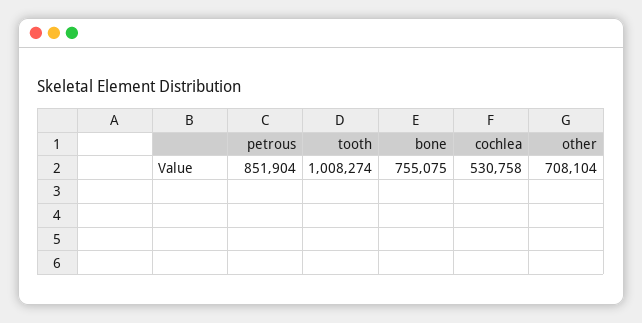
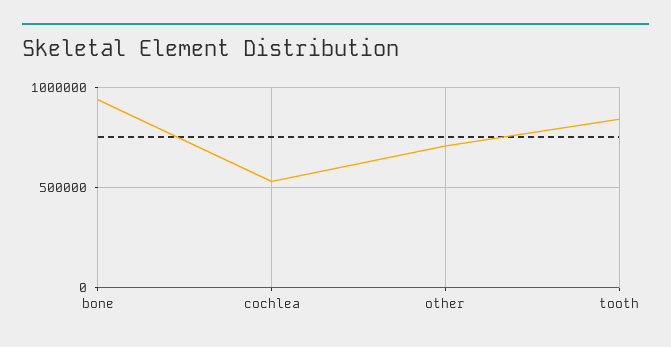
petrous: 851904 -> none
tooth: 1008274 -> 850000
bone: 755075 -> 950000

